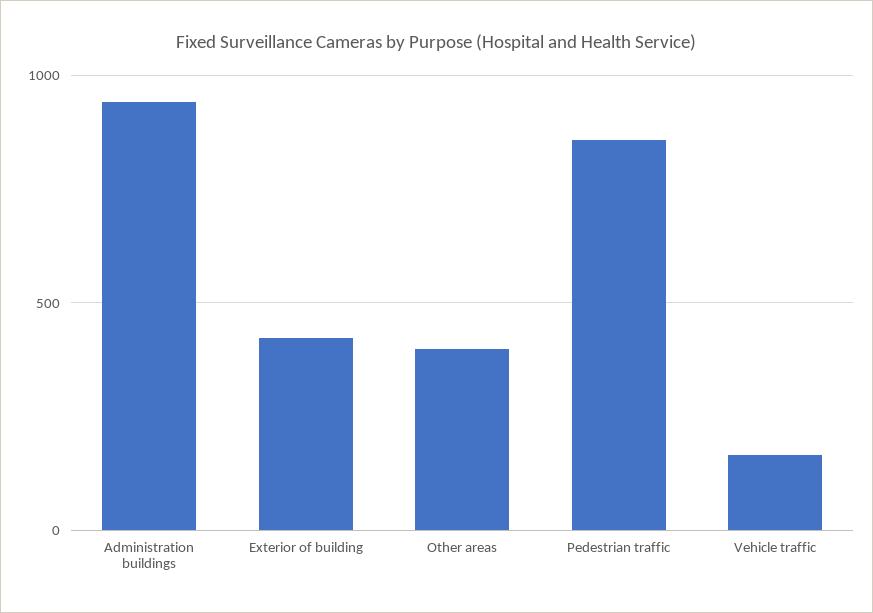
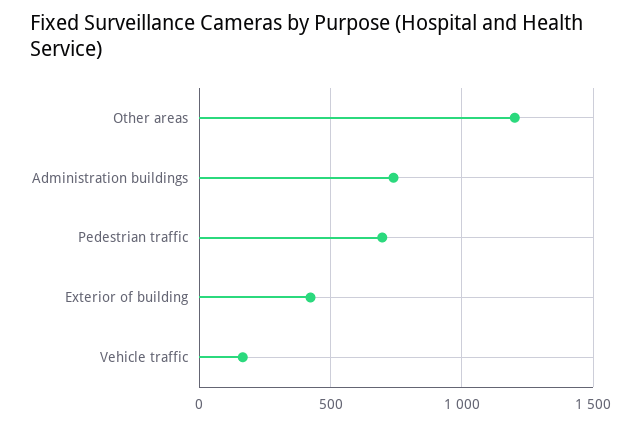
Administration buildings: 950 -> 750
Other areas: 400 -> 1200
Pedestrian traffic: 850 -> 700

